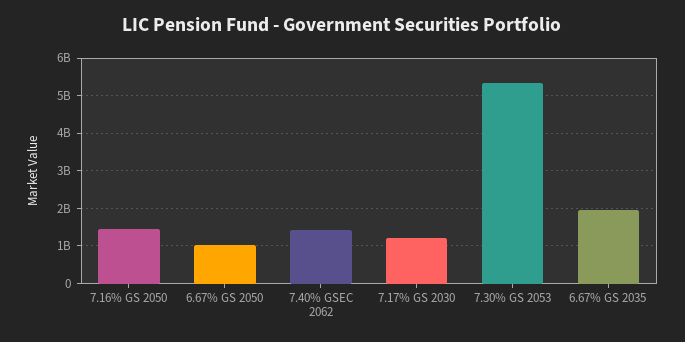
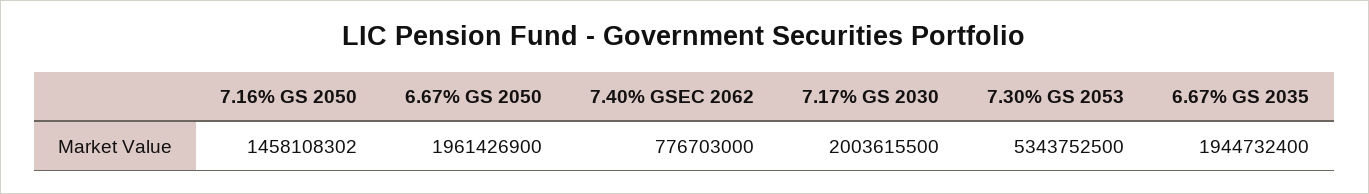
6.67% GS 2050: 1000000000 -> 1961426900
7.40% GSEC 2062: 1400000000 -> 776703000
7.17% GS 2030: 1200000000 -> 2003615500

